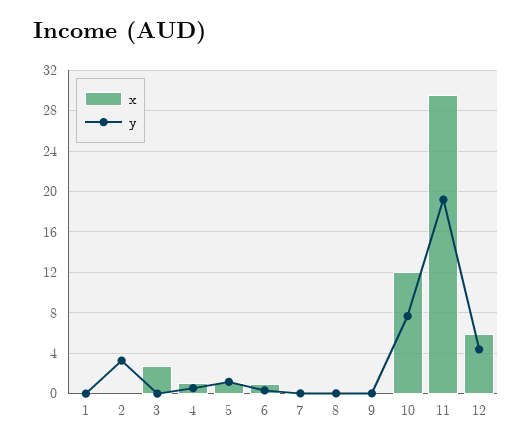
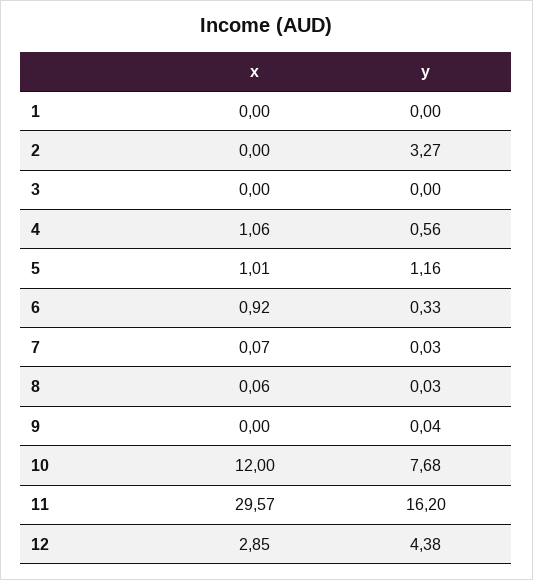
x, 3: 3 -> 0
y, 11: 19 -> 16.2
x, 12: 6 -> 2.85

